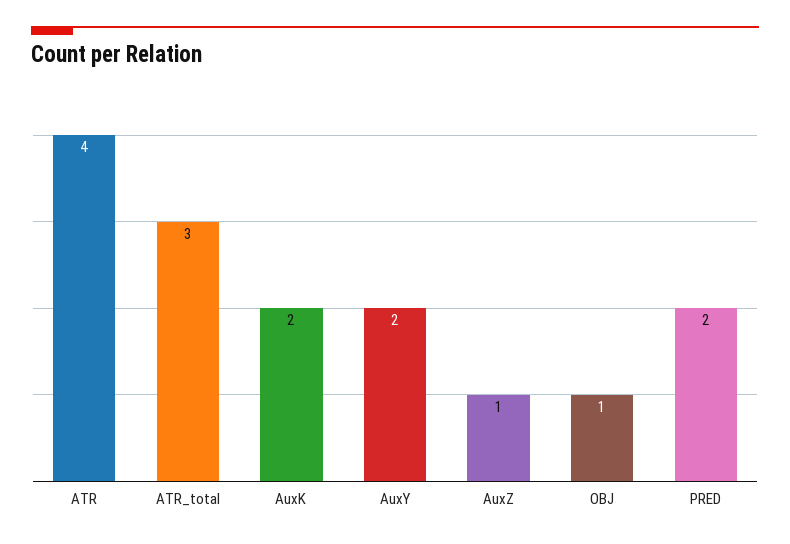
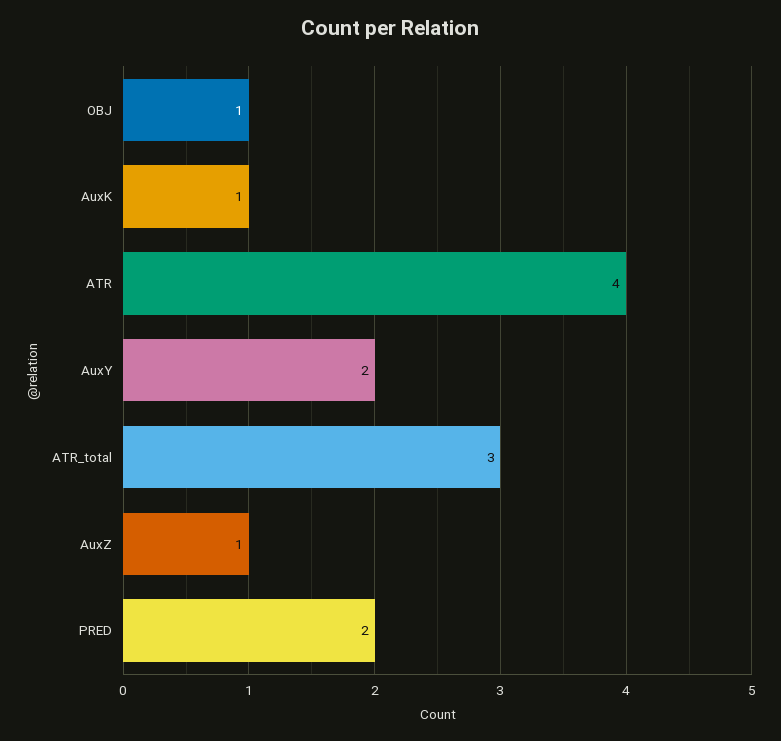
AuxK: 2 -> 1

